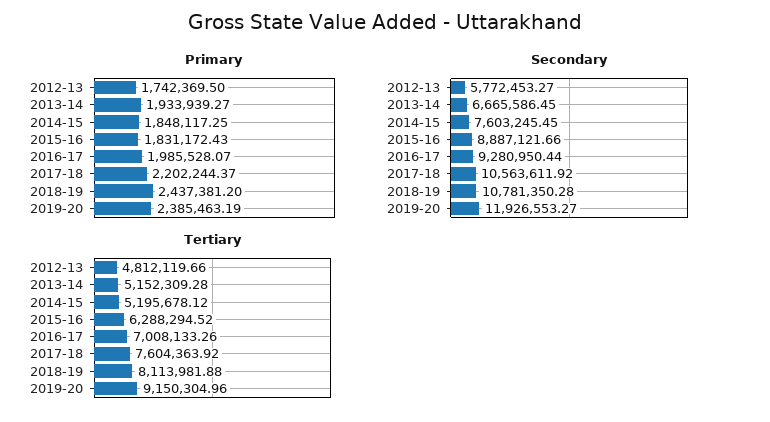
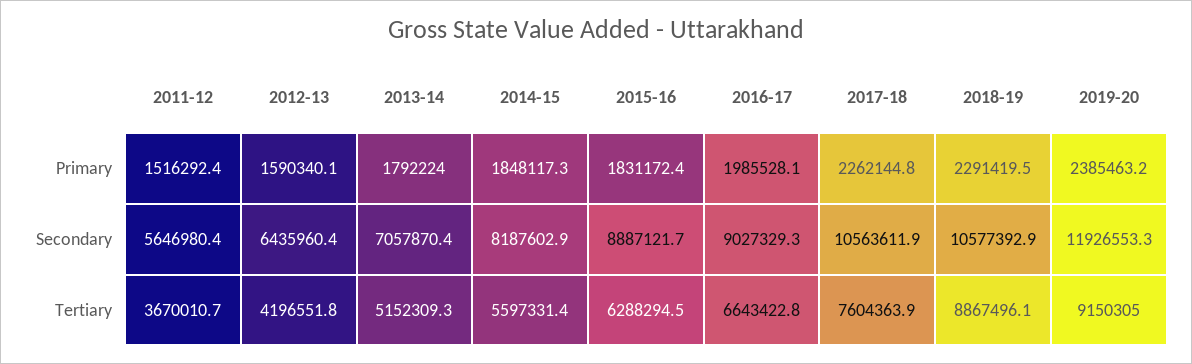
Primary, 2012-13: 1742369.5 -> 1590340.1
Primary, 2013-14: 1933939.27 -> 1792224
Primary, 2017-18: 2202244.37 -> 2262144.8
Primary, 2018-19: 2437381.2 -> 2291419.5
Secondary, 2012-13: 5772453.27 -> 6435960.4
Secondary, 2013-14: 6665586.45 -> 7057870.4
Secondary, 2014-15: 7603245.45 -> 8187602.9
Secondary, 2016-17: 9280950.44 -> 9027329.3
Secondary, 2018-19: 10781350.28 -> 10577392.9
Tertiary, 2012-13: 4812119.66 -> 4196551.8
Tertiary, 2014-15: 5195678.12 -> 5597331.4
Tertiary, 2016-17: 7008133.26 -> 6643422.8
Tertiary, 2018-19: 8113981.88 -> 8867496.1
Primary, 2011-12: none -> 1516292.4
Secondary, 2011-12: none -> 5646980.4
Tertiary, 2011-12: none -> 3670010.7

